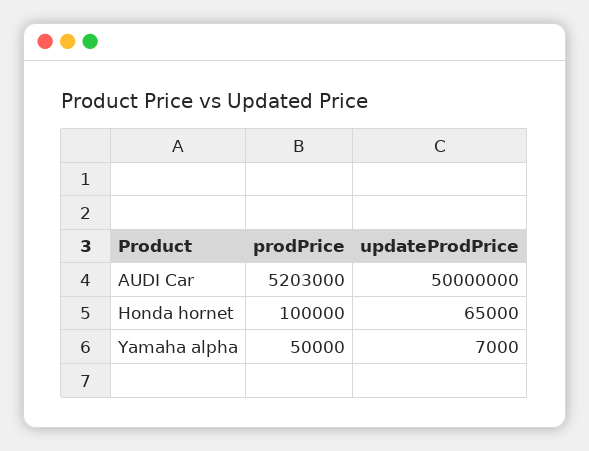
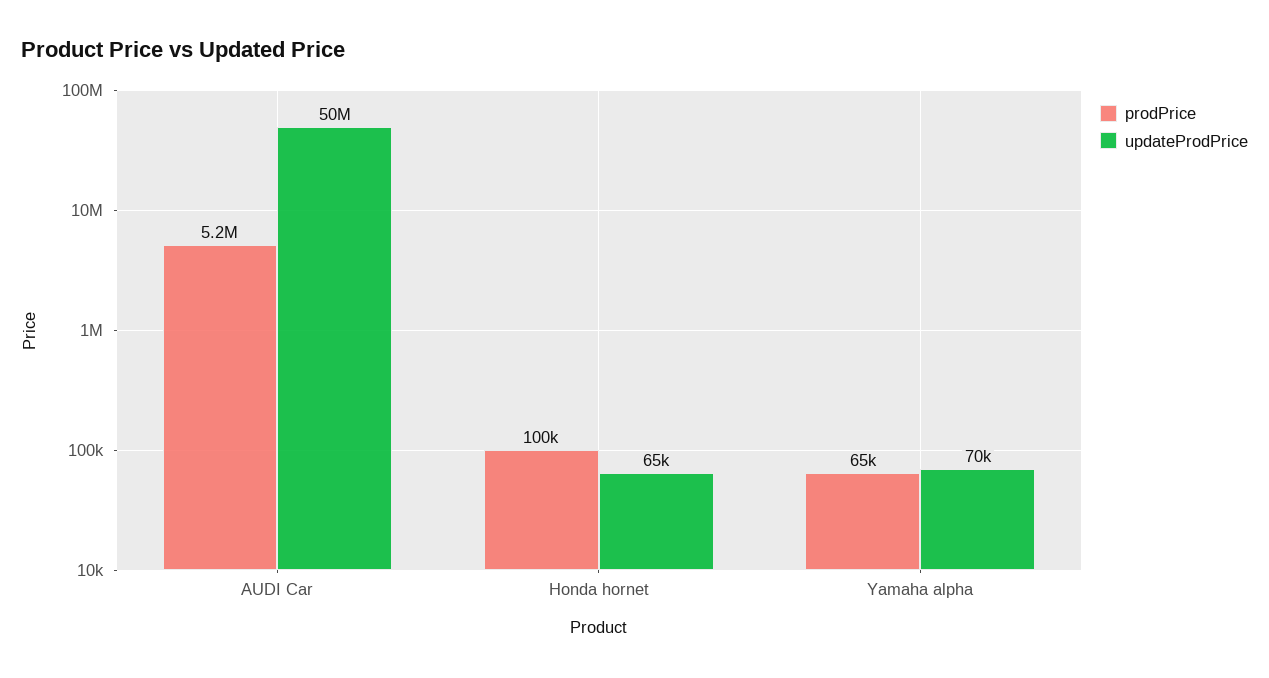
prodPrice, Yamaha alpha: 50000 -> 65000
updateProdPrice, Yamaha alpha: 7000 -> 70000

